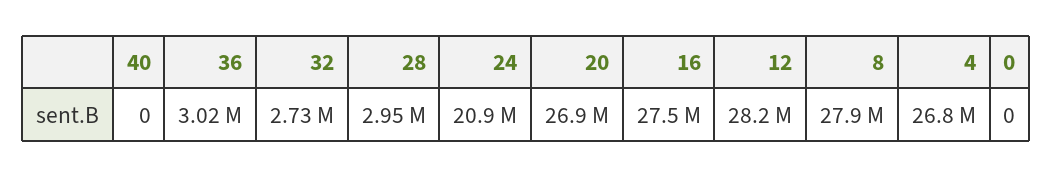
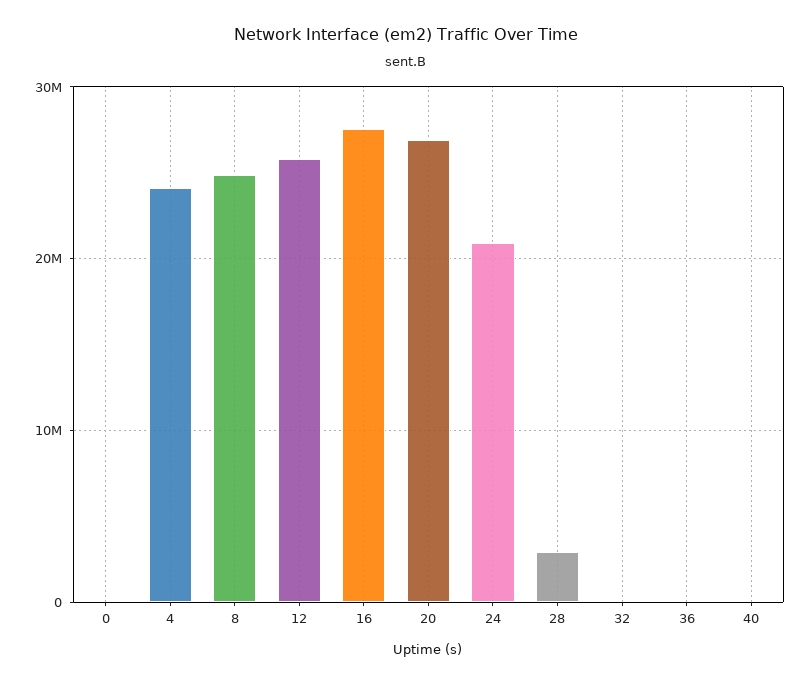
36: 3020000 -> 0
32: 2730000 -> 0
12: 28200000 -> 26000000
8: 27900000 -> 25000000
4: 26800000 -> 24000000

